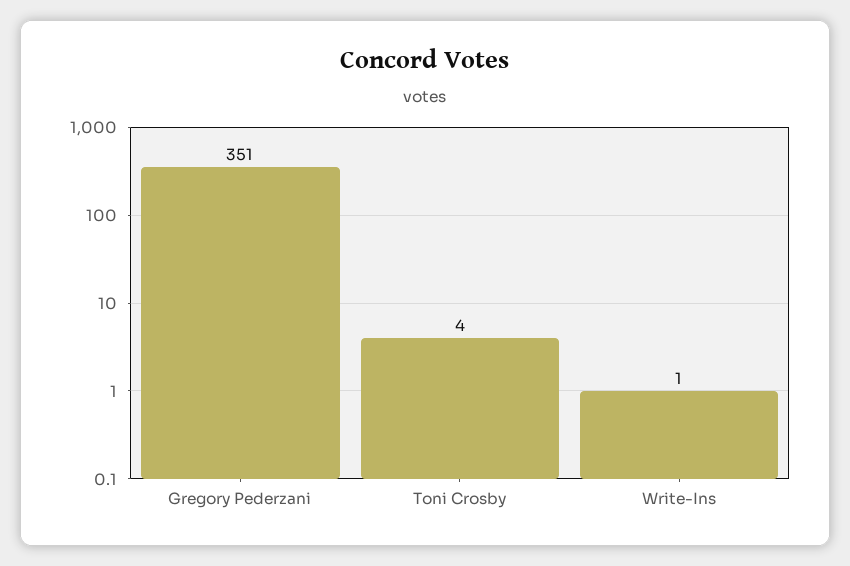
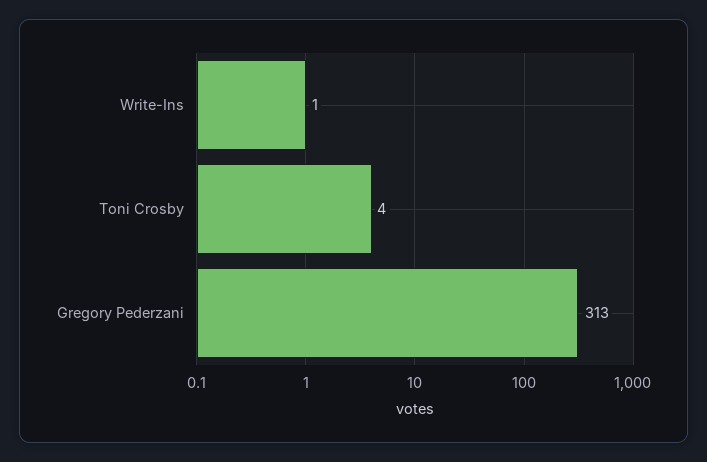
Gregory Pederzani: 351 -> 313

